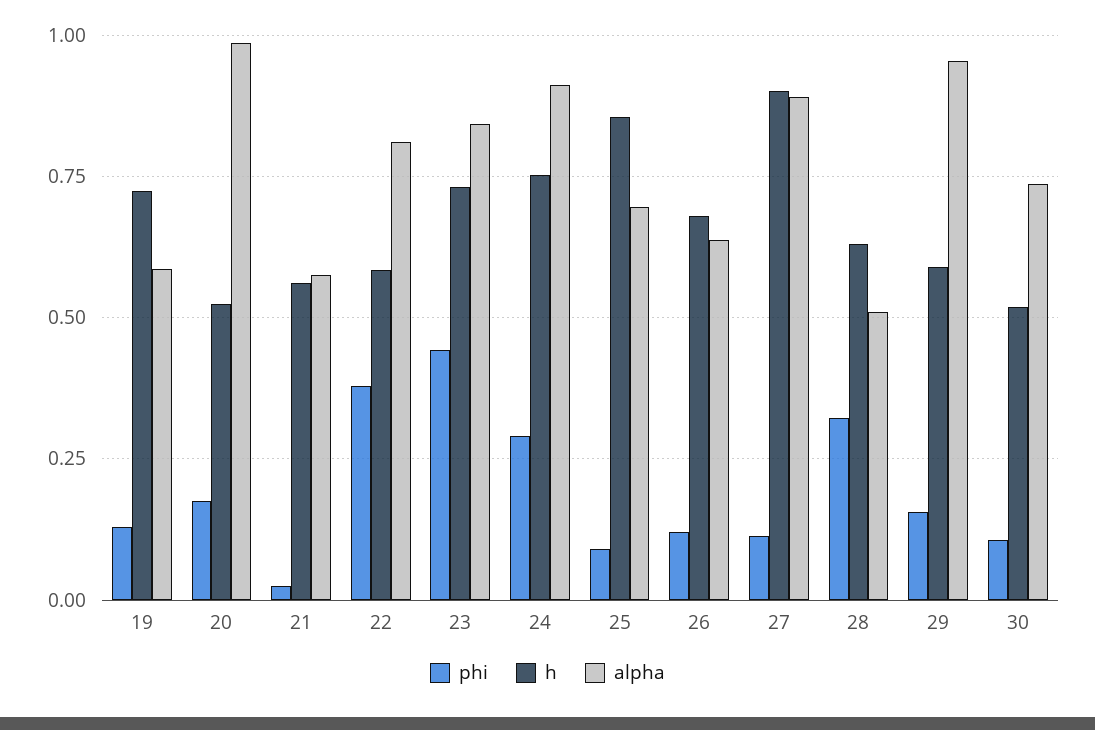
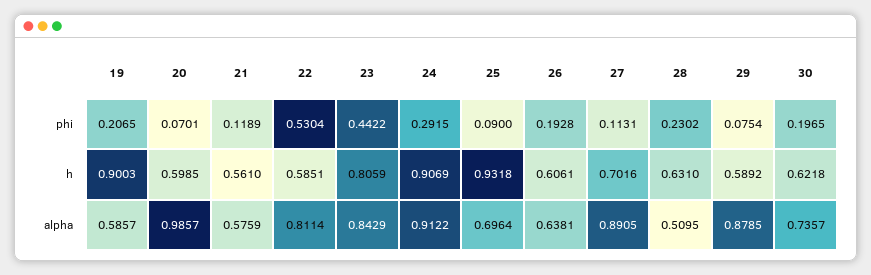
phi, 19: 0.125 -> 0.2065
h, 19: 0.725 -> 0.9003
phi, 20: 0.175 -> 0.0701
h, 20: 0.525 -> 0.5985
phi, 21: 0.025 -> 0.1189
phi, 22: 0.375 -> 0.5304
h, 23: 0.725 -> 0.8059
h, 24: 0.75 -> 0.9069
h, 25: 0.85 -> 0.9318
phi, 26: 0.125 -> 0.1928
h, 26: 0.675 -> 0.6061
h, 27: 0.9 -> 0.7016
phi, 28: 0.325 -> 0.2302
phi, 29: 0.15 -> 0.0754
alpha, 29: 0.95 -> 0.8785
phi, 30: 0.1 -> 0.1965
h, 30: 0.525 -> 0.6218

